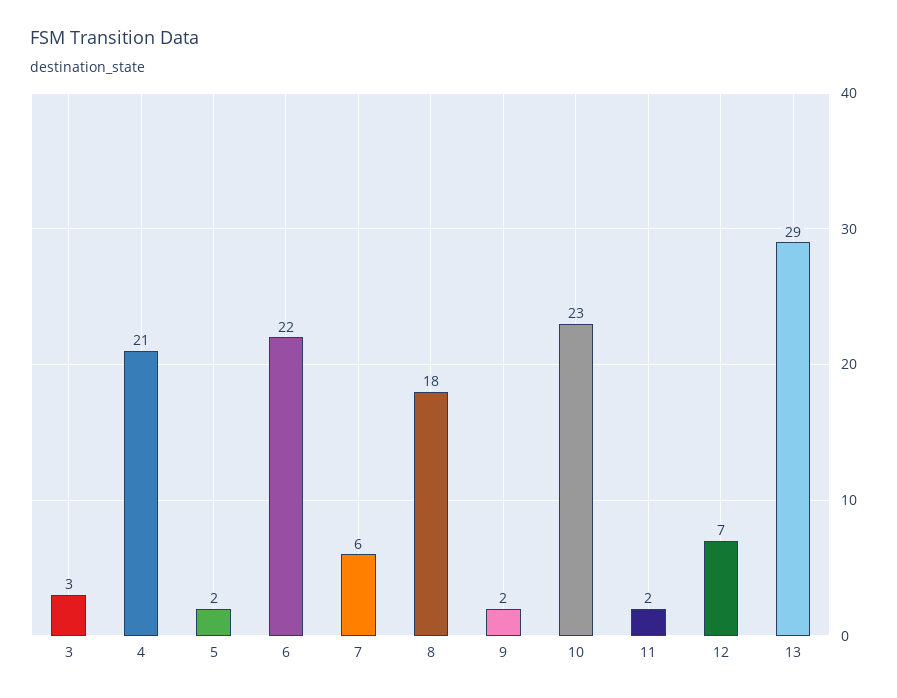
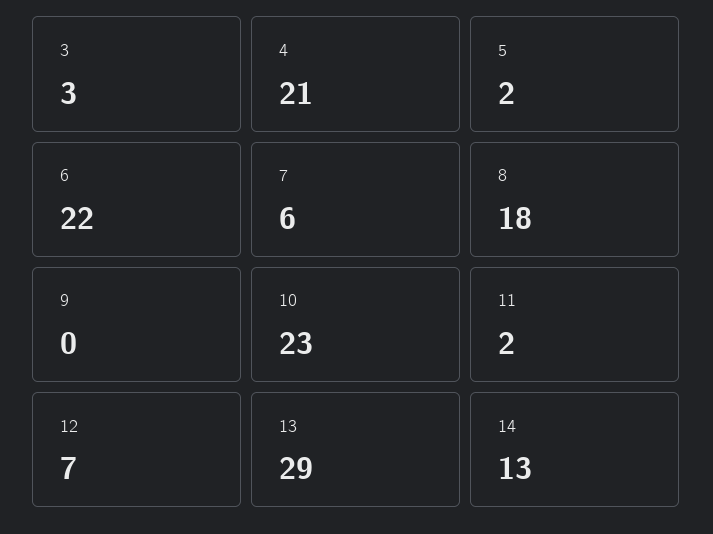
9: 2 -> 0
14: none -> 13

